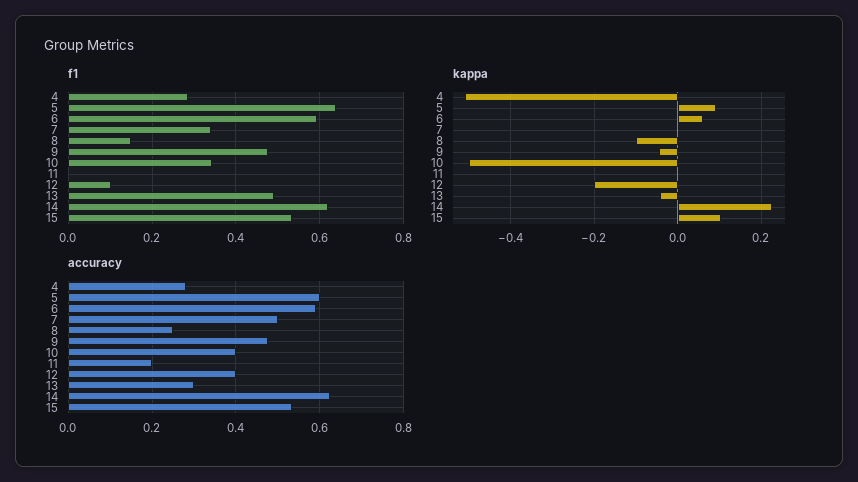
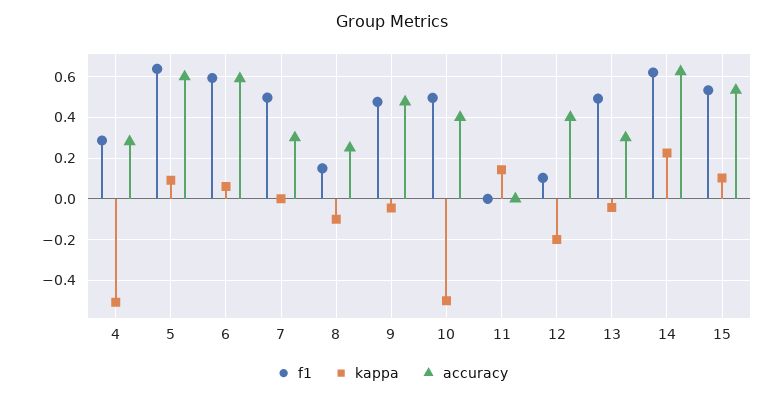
f1, 7: 0.34 -> 0.5
f1, 10: 0.34 -> 0.5
kappa, 11: 0 -> 0.15
accuracy, 7: 0.5 -> 0.3
accuracy, 11: 0.2 -> 0

